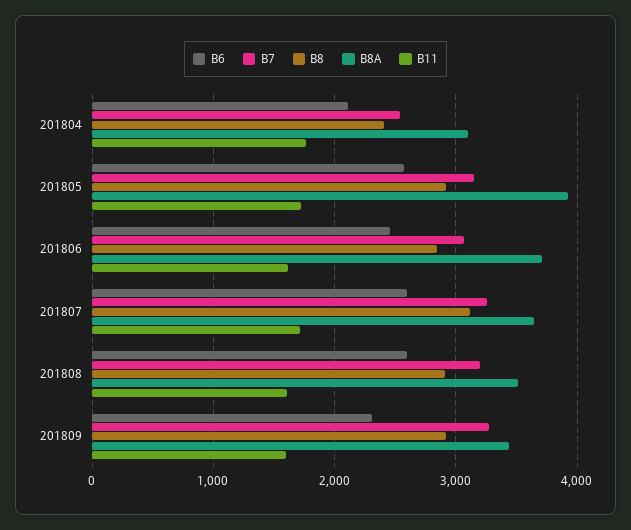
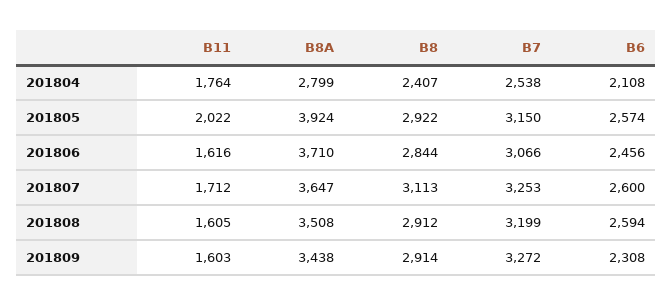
B8A, 201804: 3100 -> 2799
B11, 201805: 1700 -> 2022

